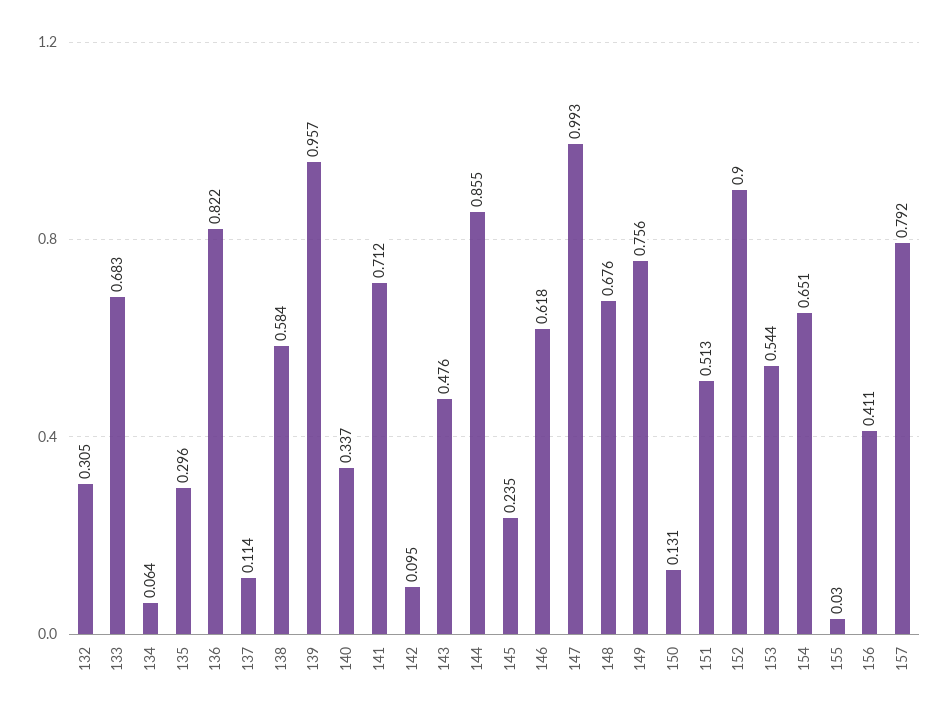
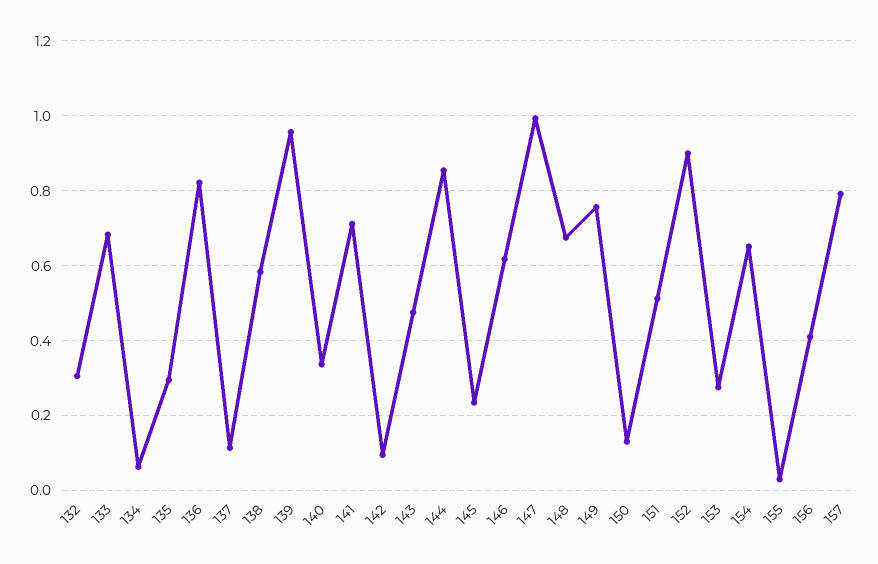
153: 0.544 -> 0.28

